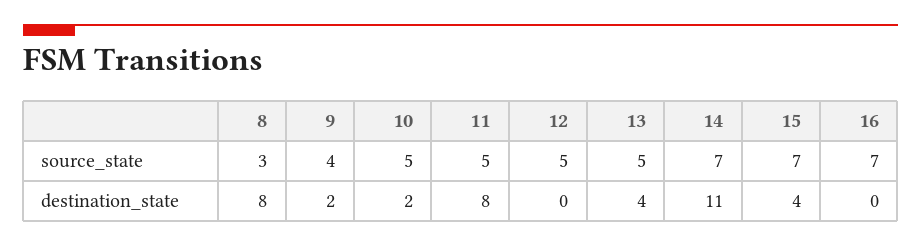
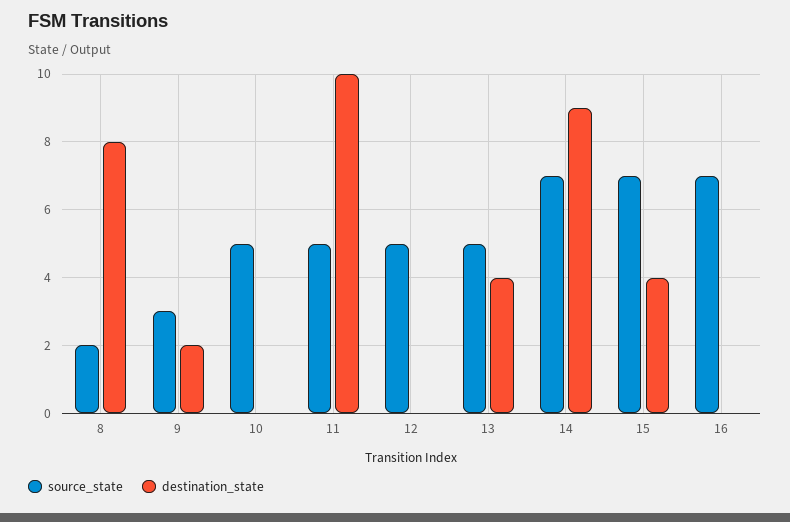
source_state, 8: 3 -> 2
source_state, 9: 4 -> 3
destination_state, 10: 2 -> 0
destination_state, 11: 8 -> 10
destination_state, 14: 11 -> 9

